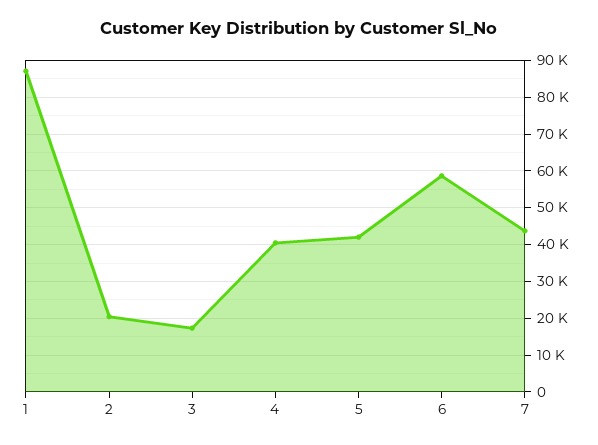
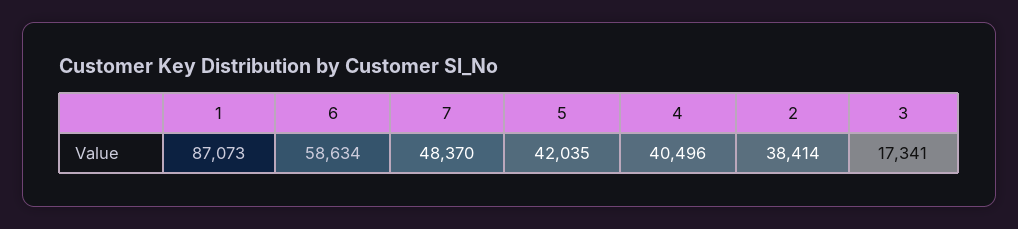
2: 20000 -> 38414
7: 44000 -> 48370

